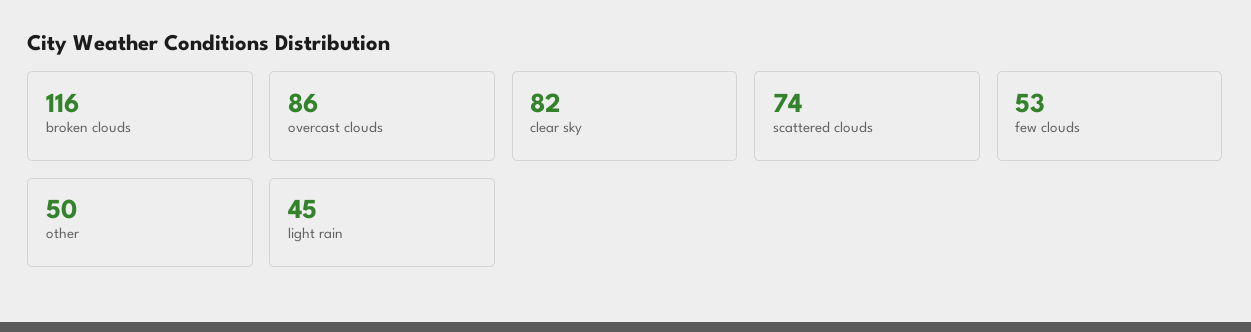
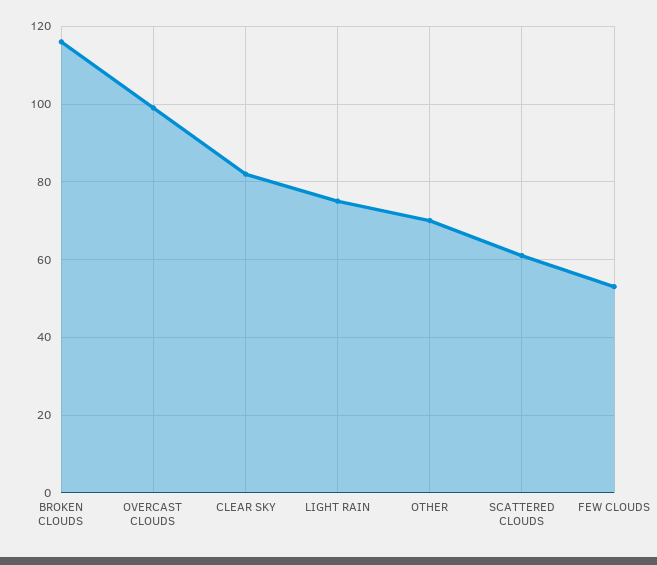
overcast clouds: 86 -> 100
scattered clouds: 74 -> 60
other: 50 -> 70
light rain: 45 -> 75

